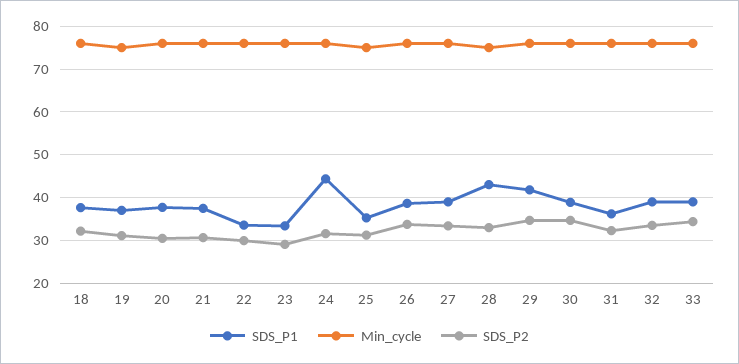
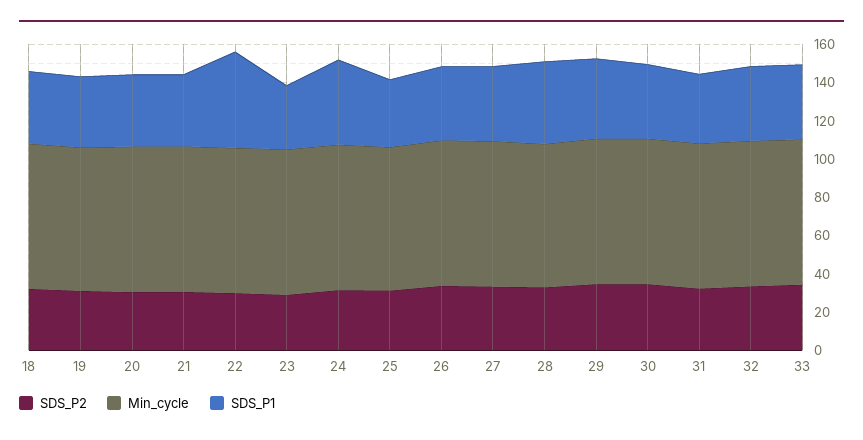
SDS_P1, 22: 34 -> 50

